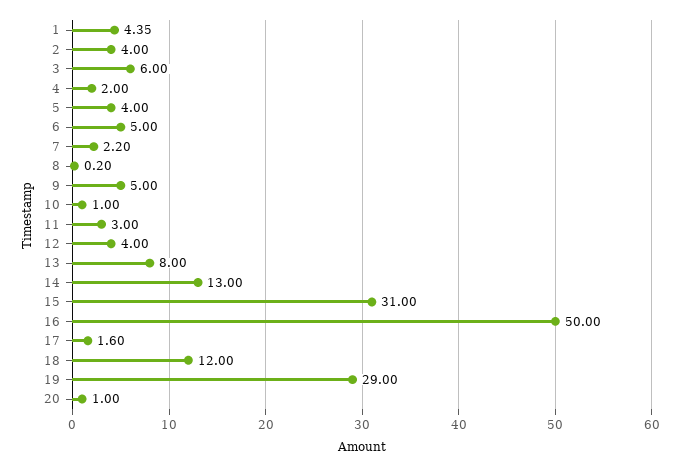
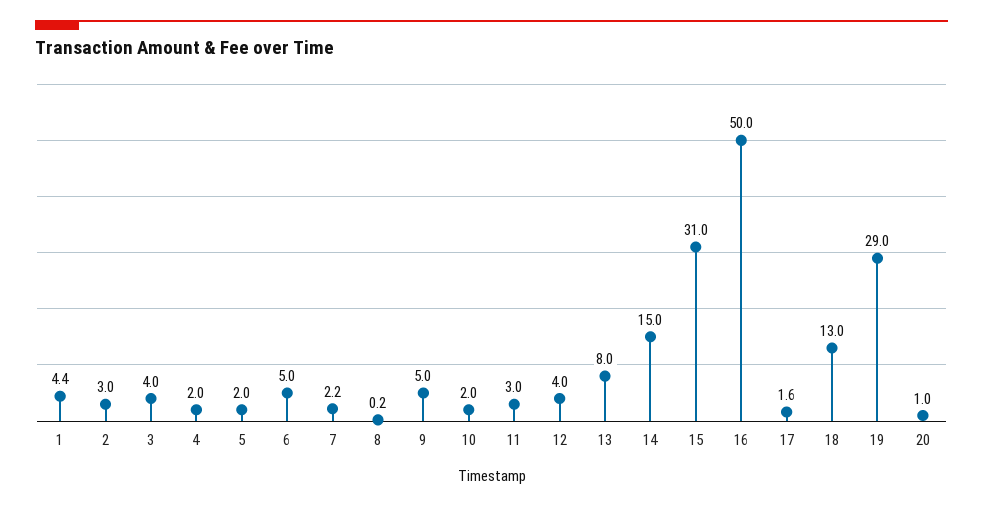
2: 4 -> 3
3: 6 -> 4
5: 4 -> 2
10: 1 -> 2
14: 13 -> 15
18: 12 -> 13

